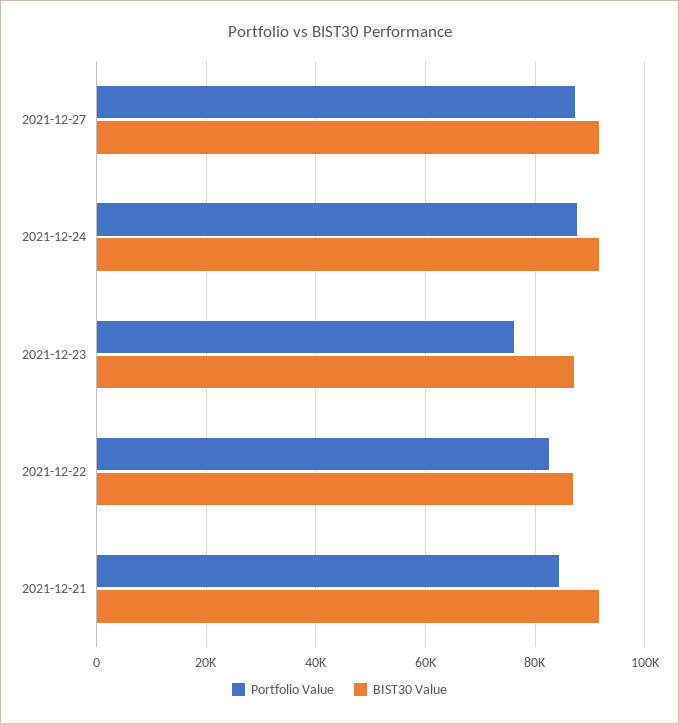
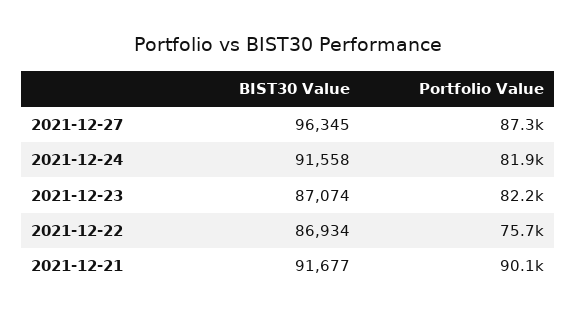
BIST30 Value, 2021-12-27: 92000 -> 96345
Portfolio Value, 2021-12-24: 88000 -> 81900
Portfolio Value, 2021-12-23: 76000 -> 82200
Portfolio Value, 2021-12-22: 82000 -> 75700
Portfolio Value, 2021-12-21: 84000 -> 90100

